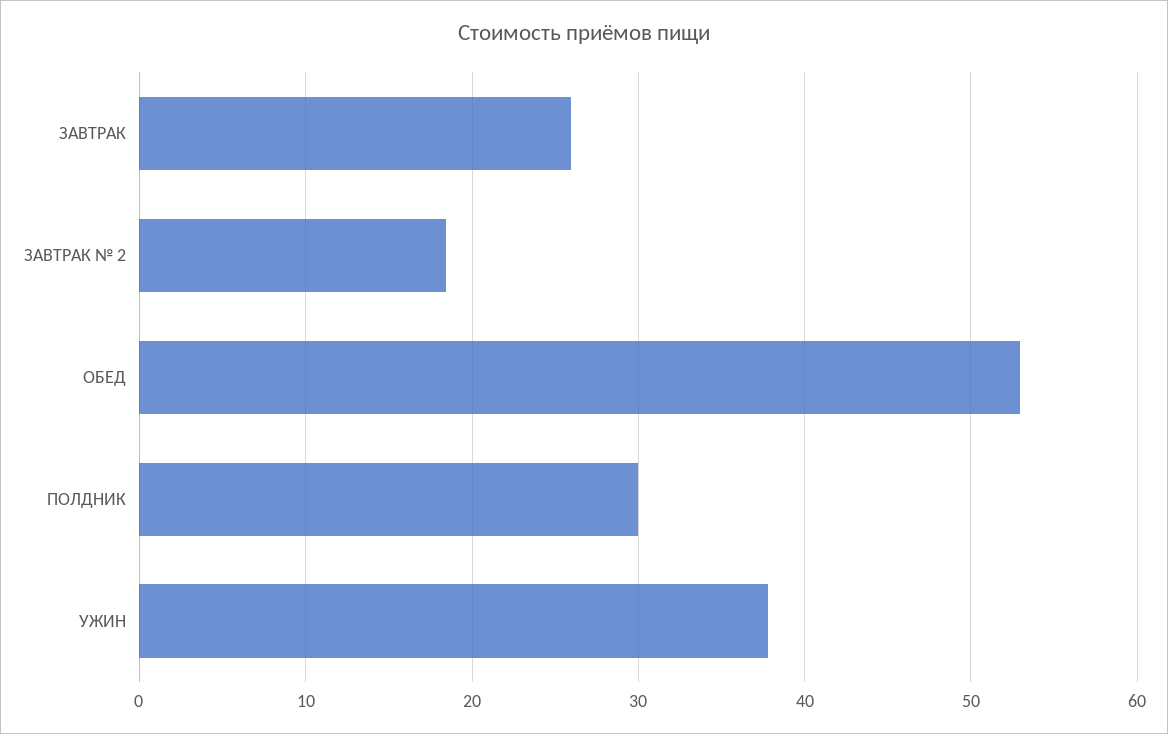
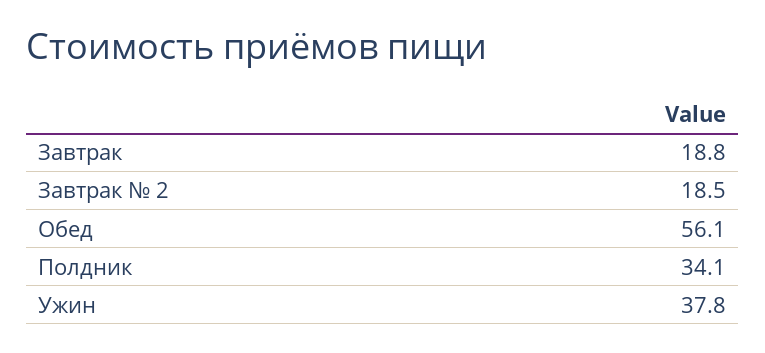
ЗАВТРАК: 26 -> 18.8
ОБЕД: 53 -> 56.1
ПОЛДНИК: 30 -> 34.1

